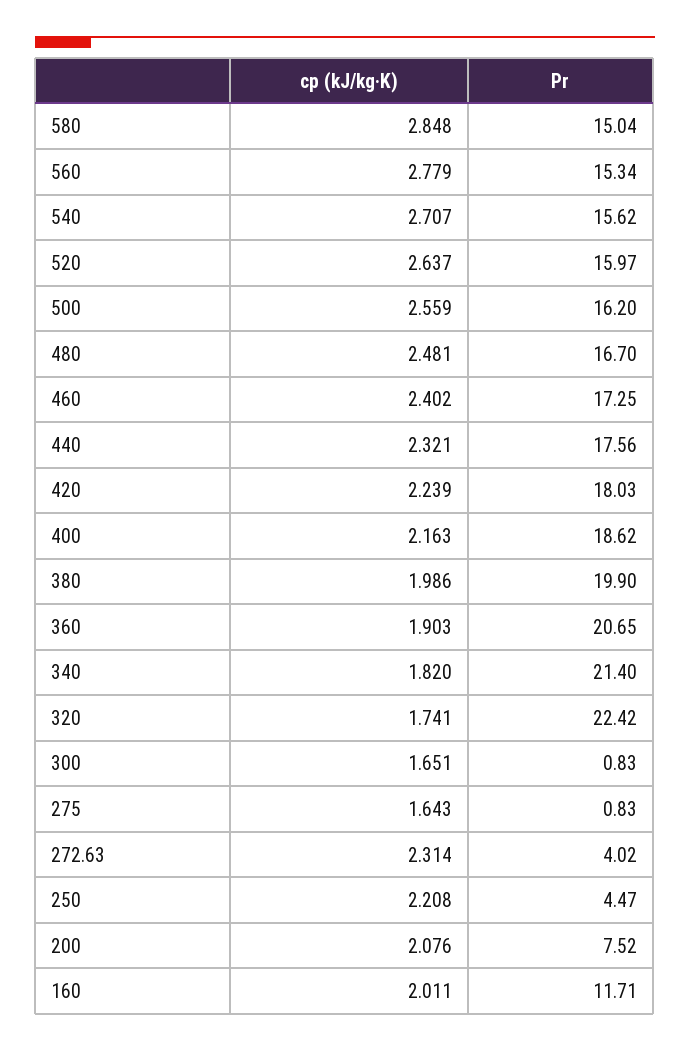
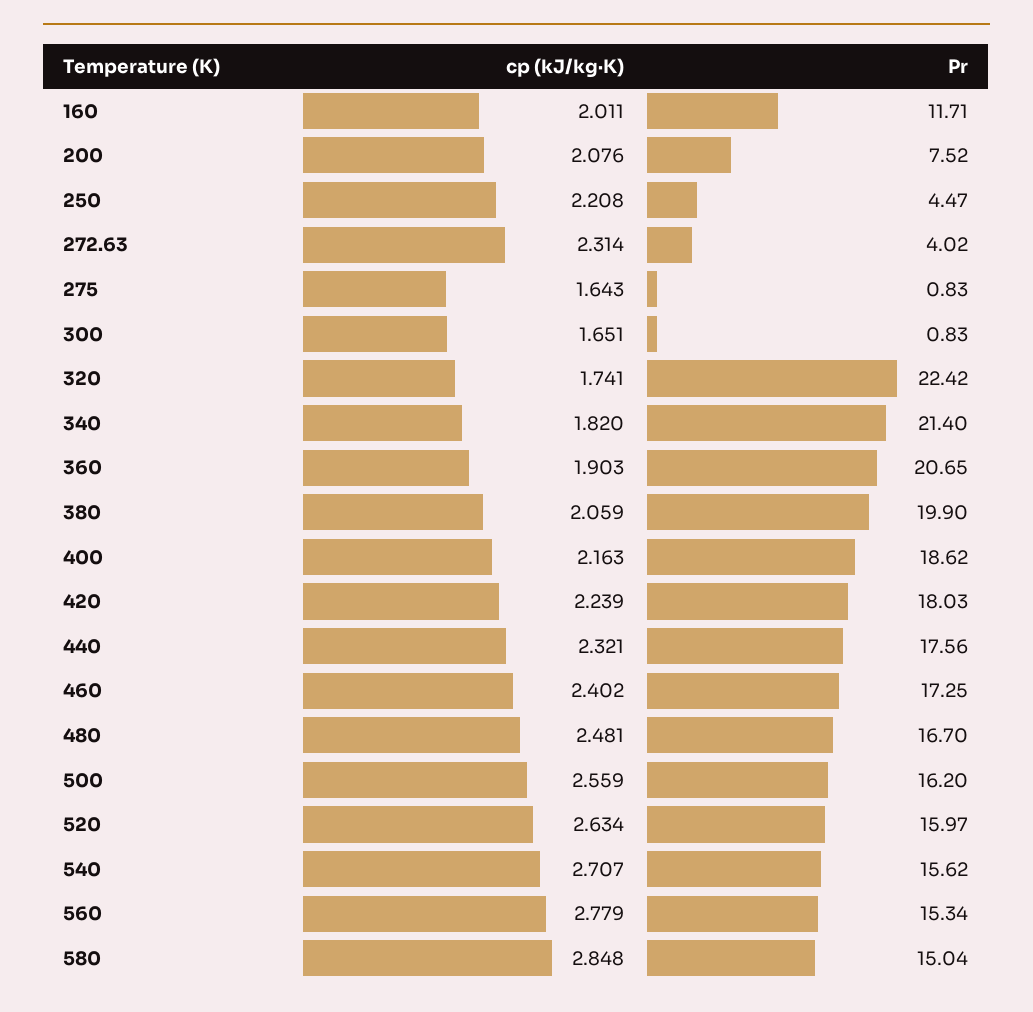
cp (kJ/kg·K), 520: 2.637 -> 2.634
cp (kJ/kg·K), 380: 1.986 -> 2.059

